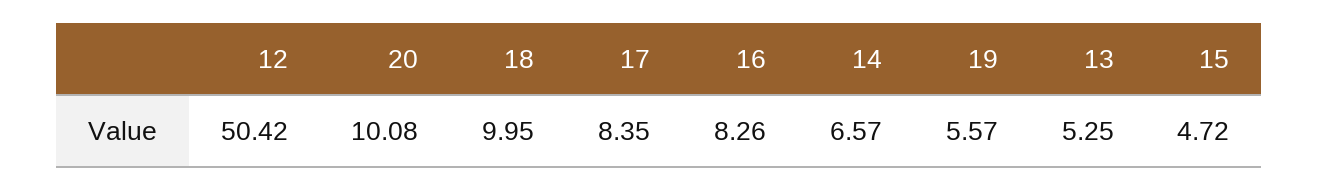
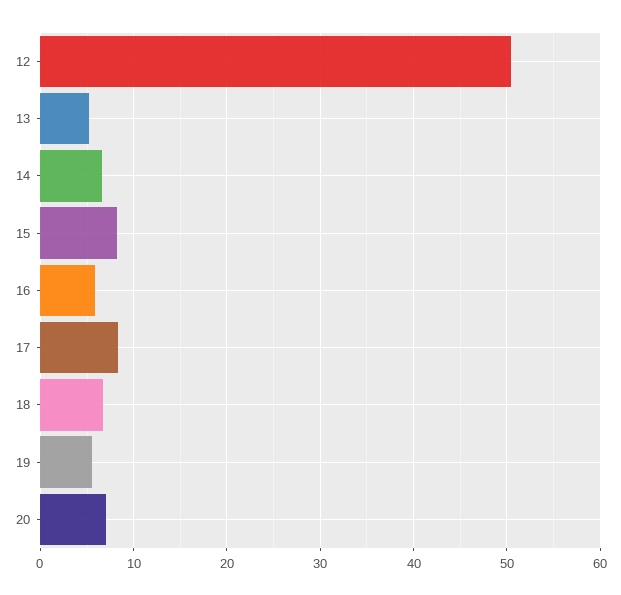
20: 10.08 -> 7
18: 9.95 -> 7
16: 8.26 -> 6
15: 4.72 -> 8

